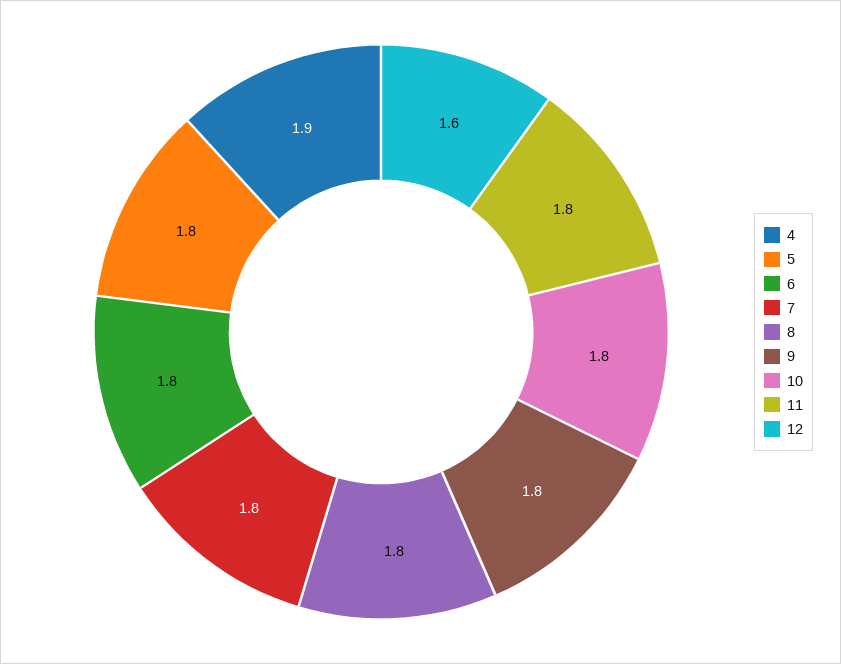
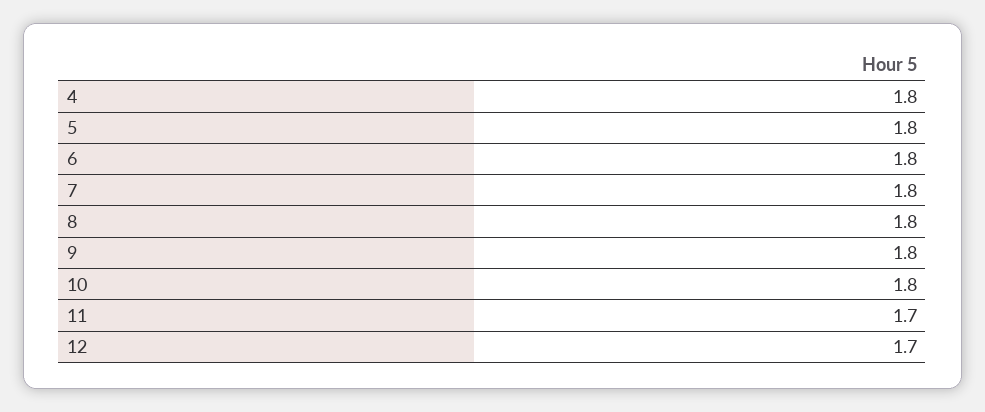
4: 1.9 -> 1.8
11: 1.8 -> 1.7
12: 1.6 -> 1.7

